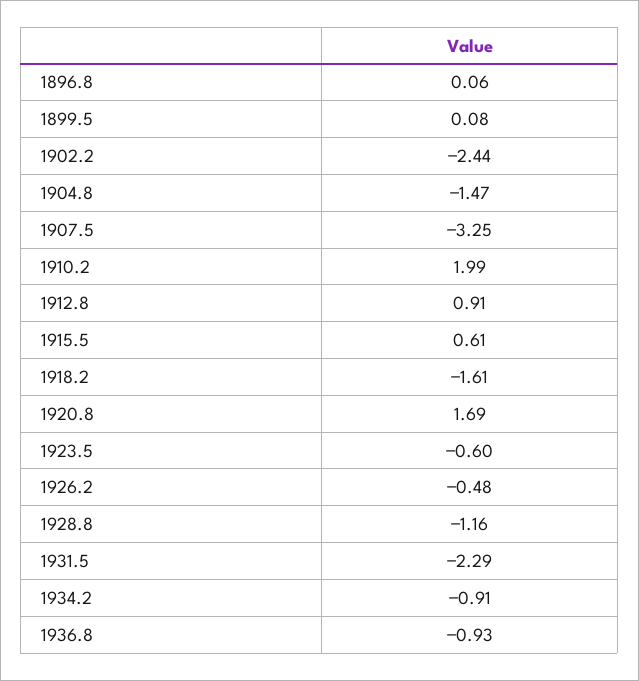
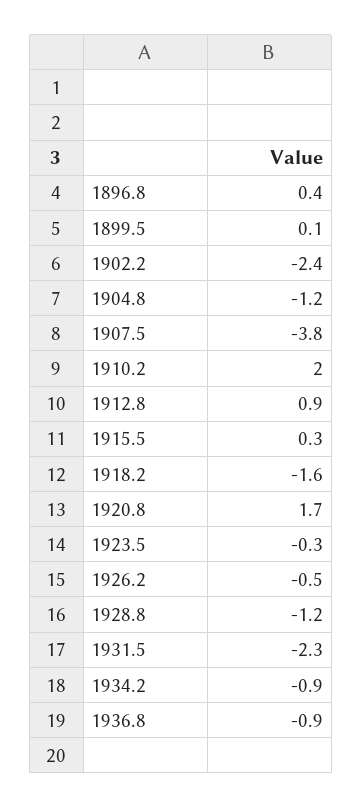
1896.8: 0.06 -> 0.4
1904.8: -1.47 -> -1.2
1907.5: -3.25 -> -3.8
1915.5: 0.61 -> 0.3
1923.5: -0.6 -> -0.3

